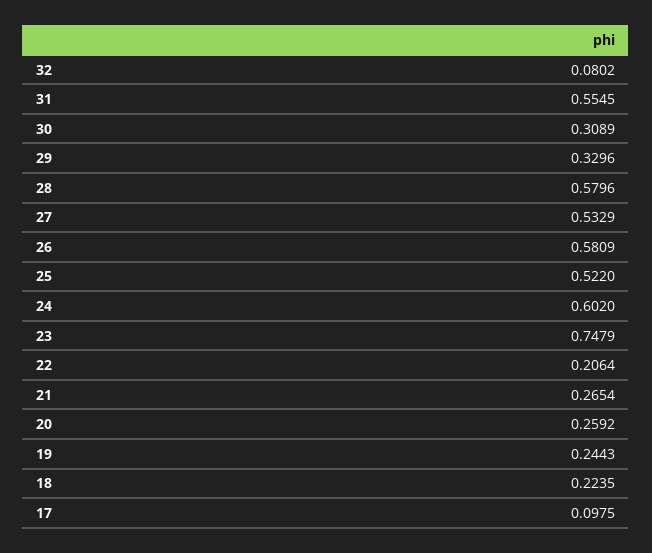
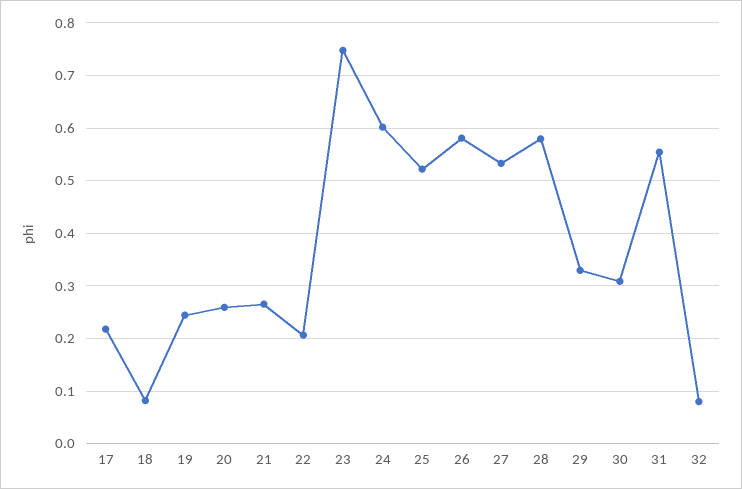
18: 0.2235 -> 0.08
17: 0.0975 -> 0.22

